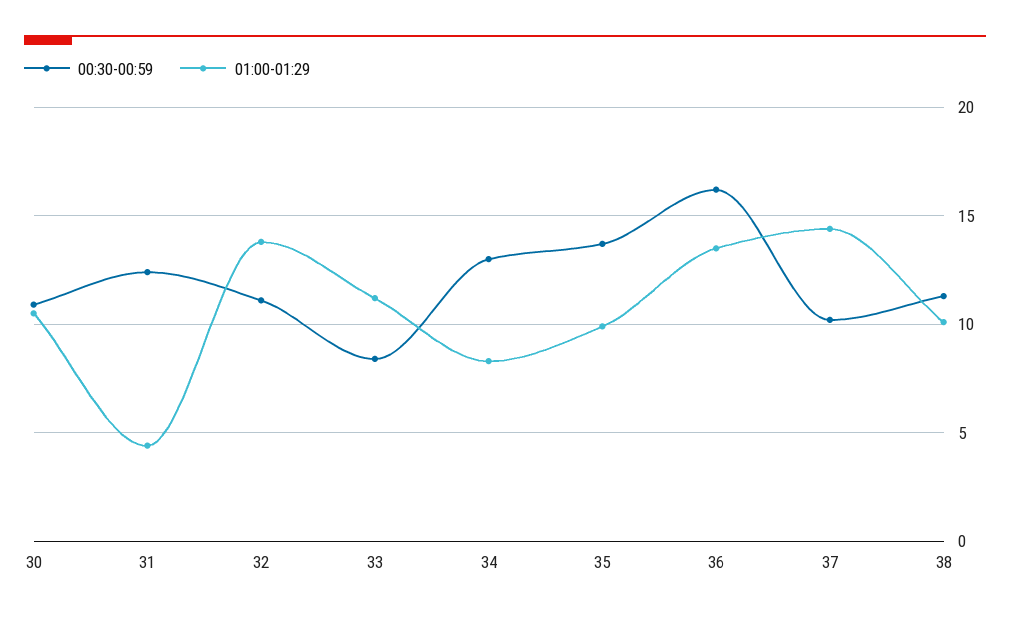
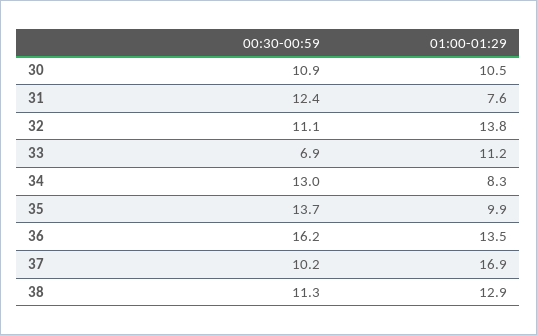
01:00-01:29, 31: 4.5 -> 7.6
00:30-00:59, 33: 8.5 -> 6.9
01:00-01:29, 37: 14.5 -> 16.9
01:00-01:29, 38: 10 -> 12.9

